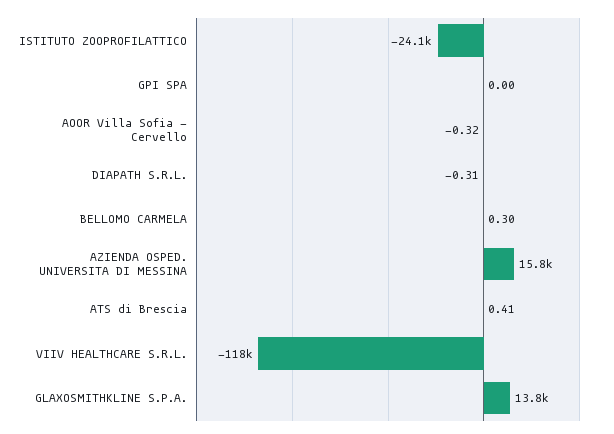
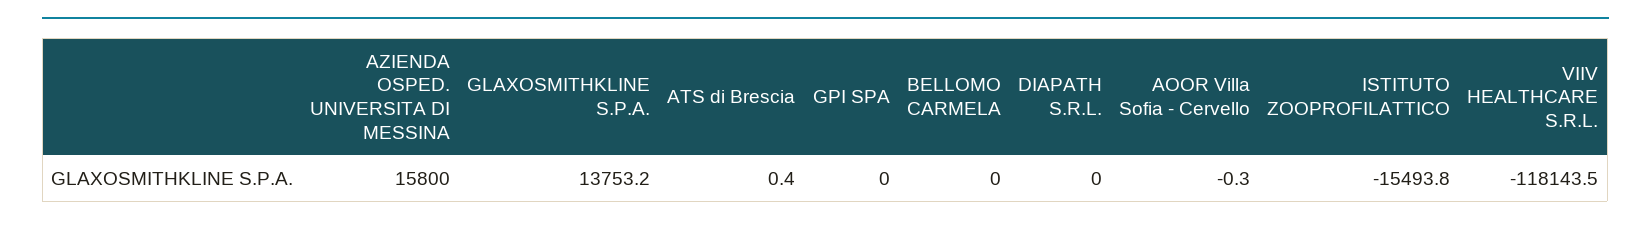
ISTITUTO ZOOPROFILATTICO: -24100 -> -15493.8
DIAPATH S.R.L.: -0.31 -> 0
BELLOMO CARMELA: 0.3 -> 0

